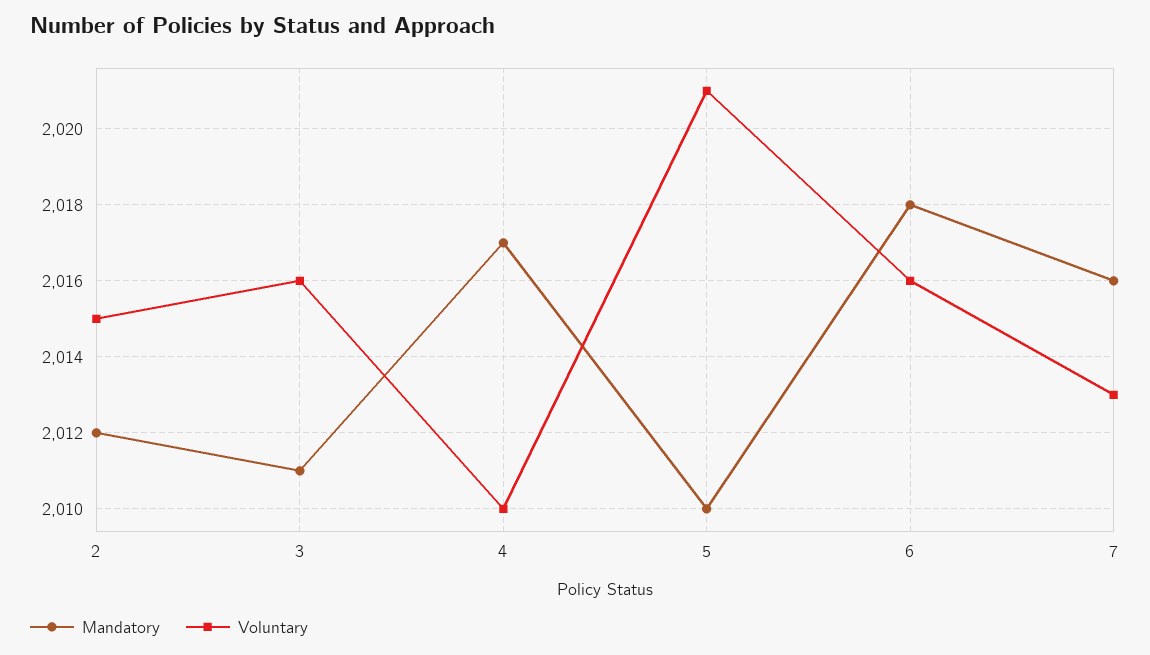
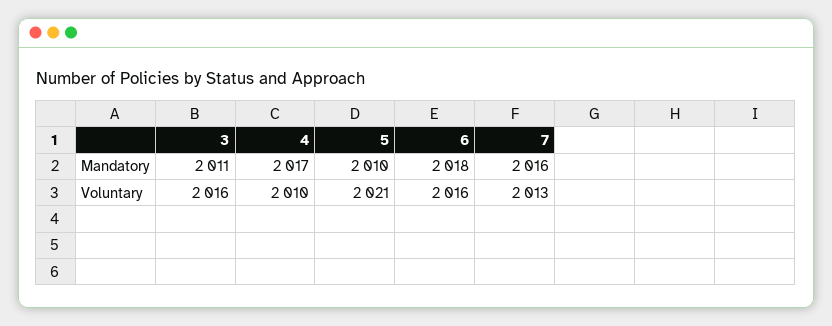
Mandatory, 2: 2012 -> none
Voluntary, 2: 2015 -> none

